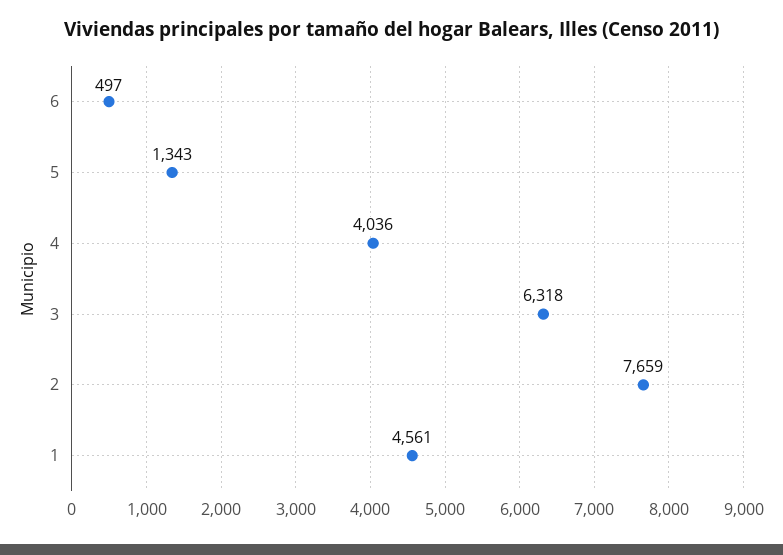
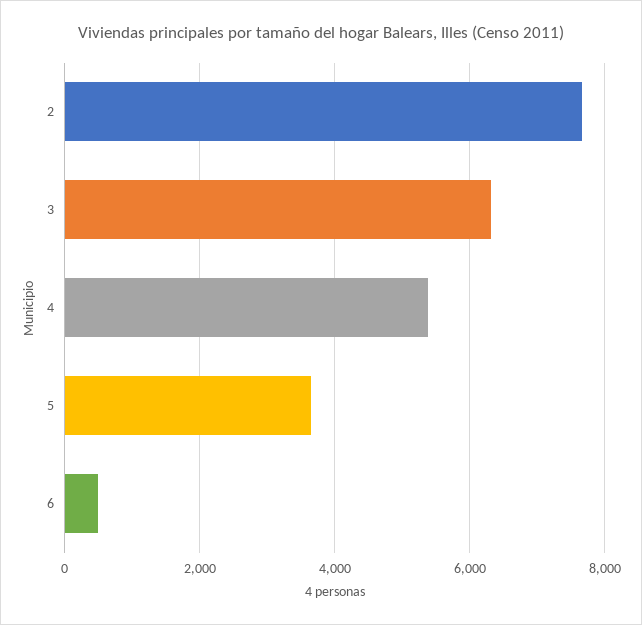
5: 1343 -> 3600
4: 4036 -> 5400
1: 4561 -> none

